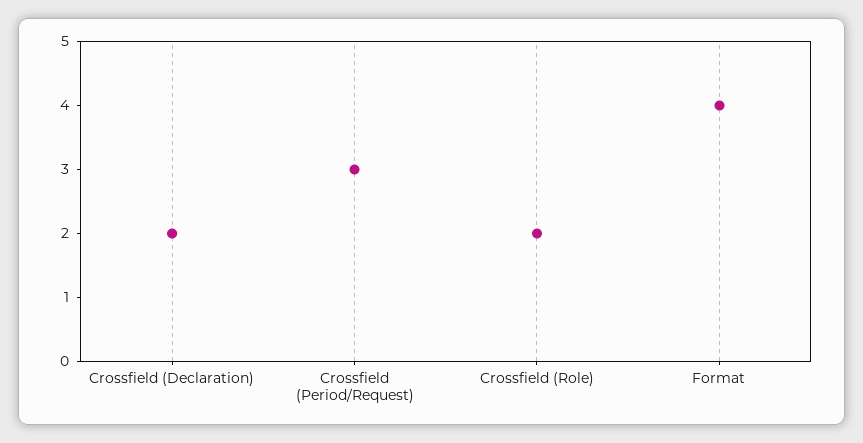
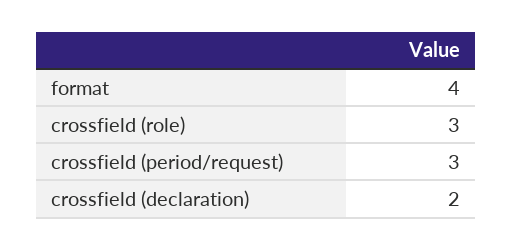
Crossfield (Role): 2 -> 3

